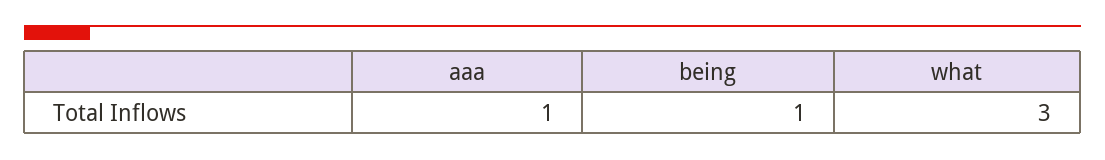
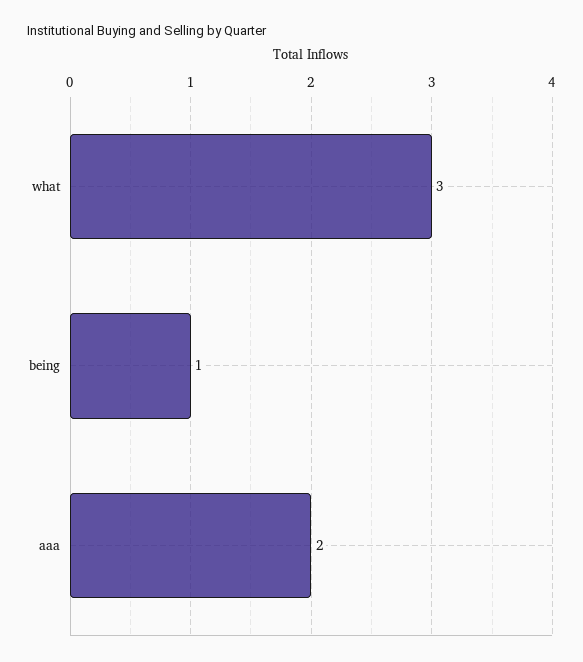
aaa: 1 -> 2

